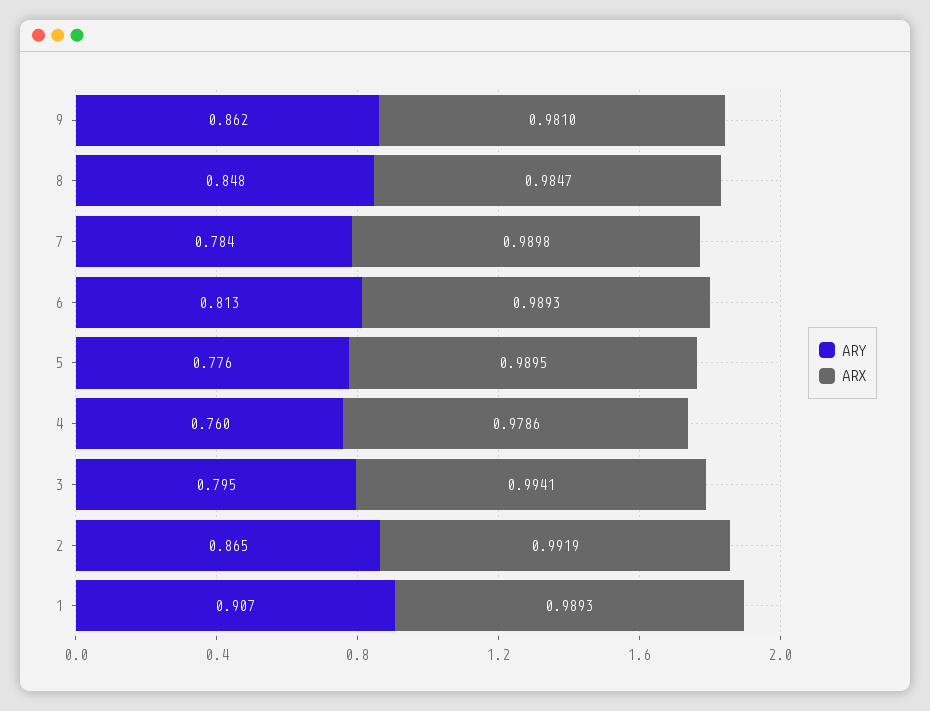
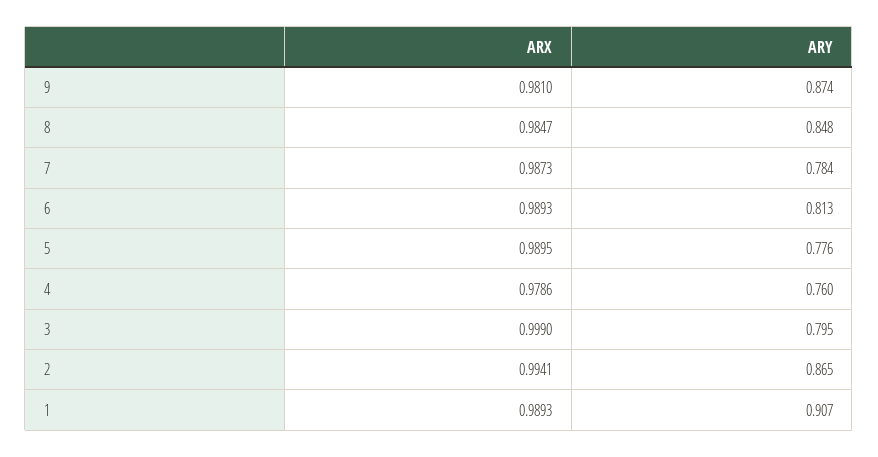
ARY, 9: 0.862 -> 0.874
ARX, 7: 0.9898 -> 0.9873
ARX, 3: 0.9941 -> 0.999
ARX, 2: 0.9919 -> 0.9941

